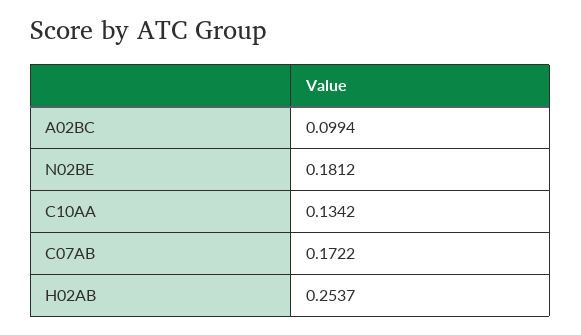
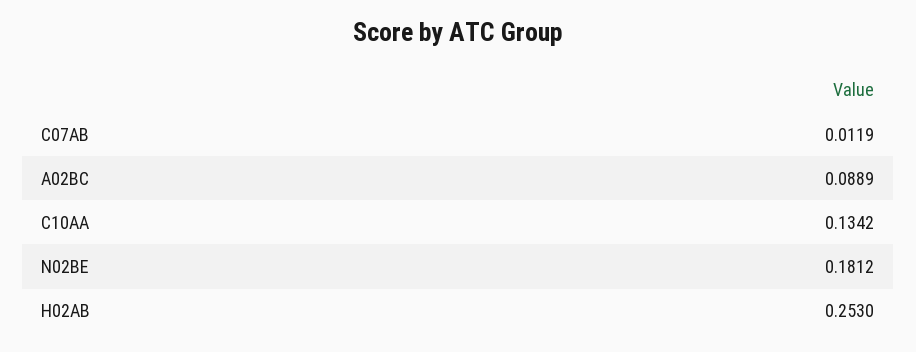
A02BC: 0.0994 -> 0.0889
C07AB: 0.1722 -> 0.0119
H02AB: 0.2537 -> 0.253

